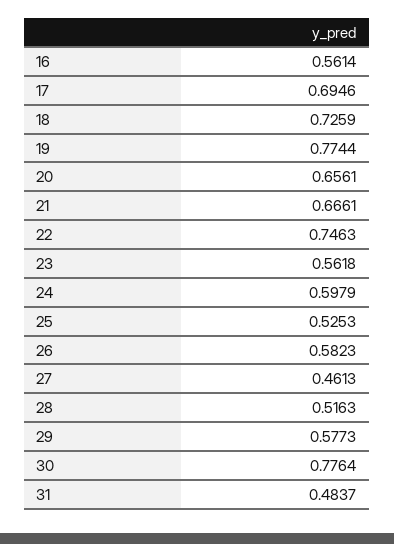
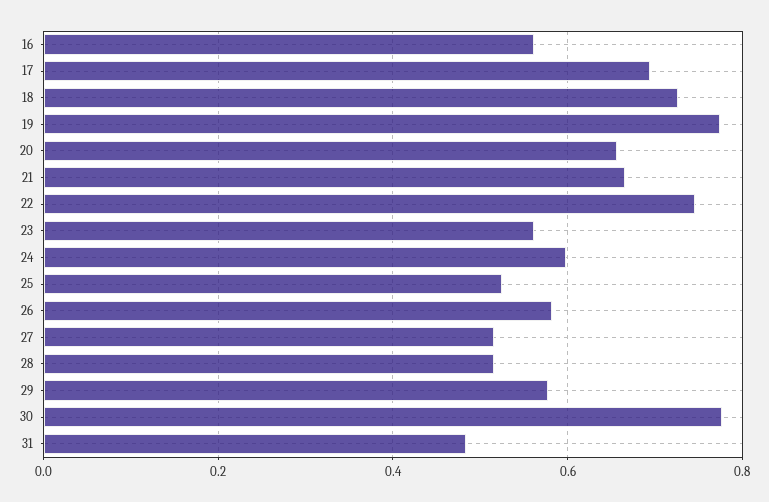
27: 0.4613 -> 0.52

